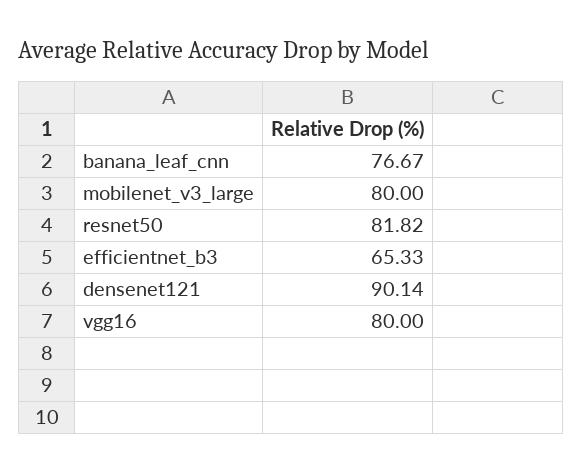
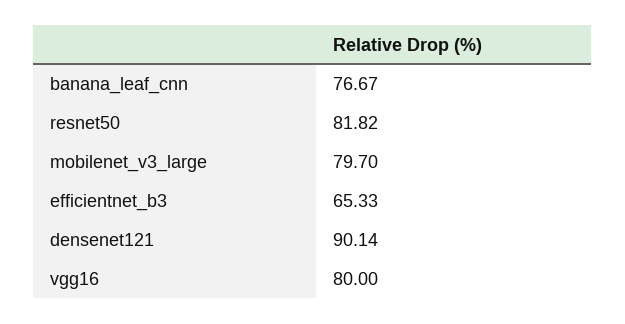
mobilenet_v3_large: 80 -> 79.7

